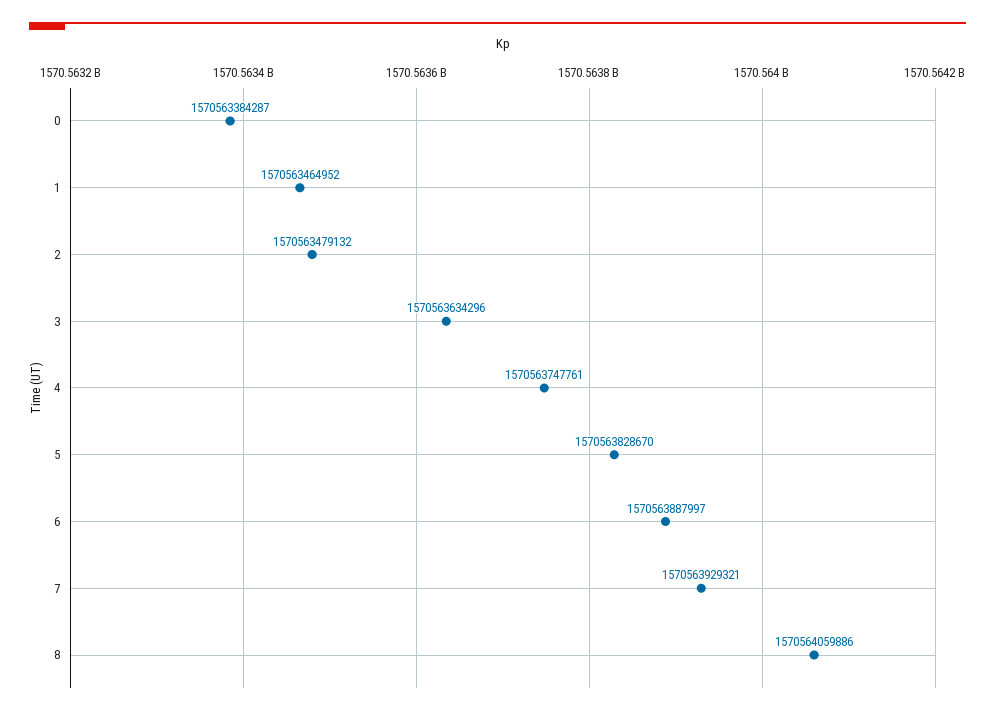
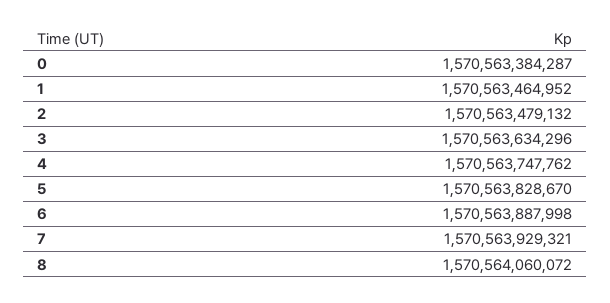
4: 1570563747761 -> 1570563747762
6: 1570563887997 -> 1570563887998
8: 1570564059886 -> 1570564060072

